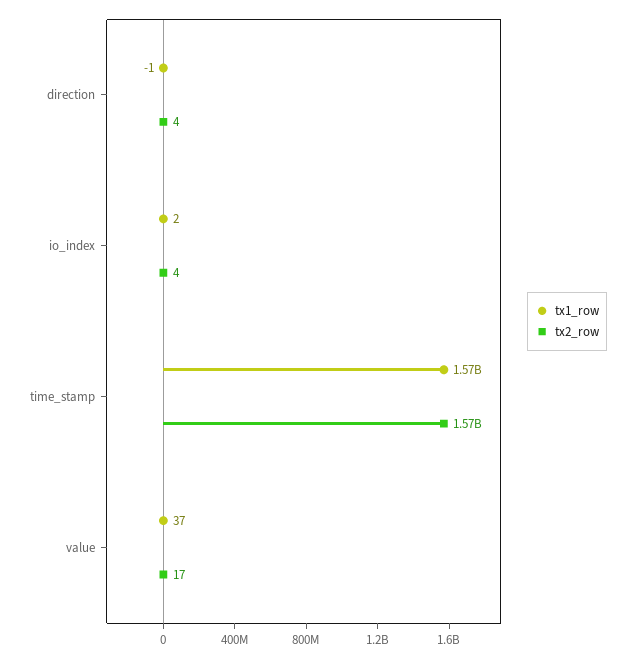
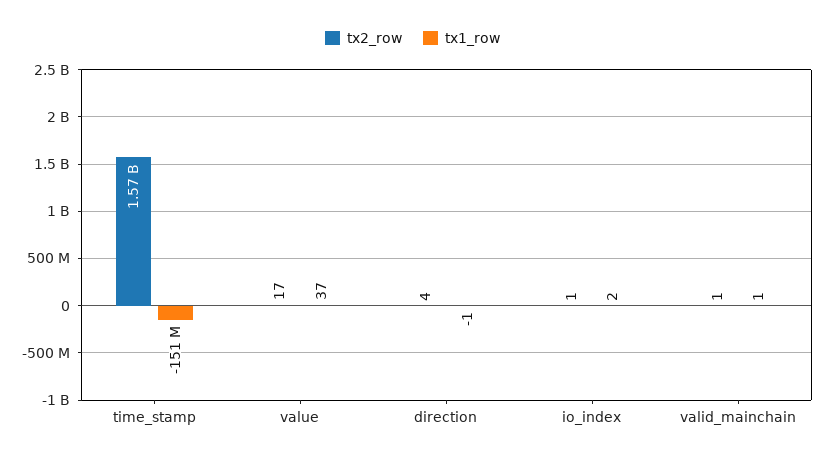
tx2_row, io_index: 4 -> 1
tx1_row, time_stamp: 1570000000 -> -151000000
tx2_row, valid_mainchain: none -> 1
tx1_row, valid_mainchain: none -> 1

